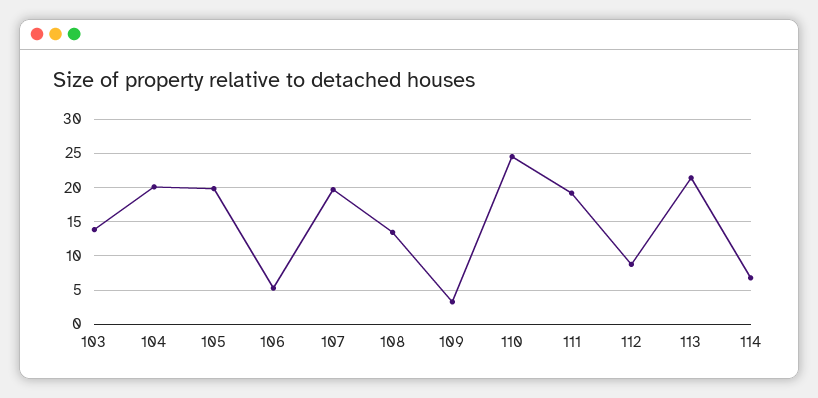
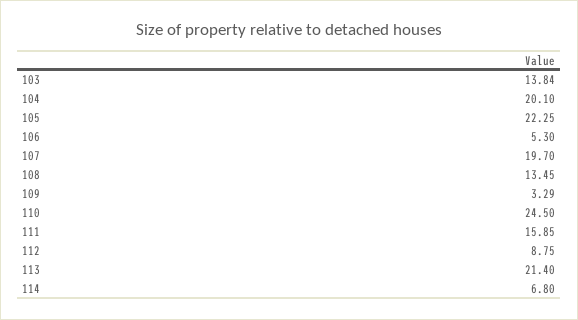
105: 20 -> 22.25
111: 19 -> 15.85

